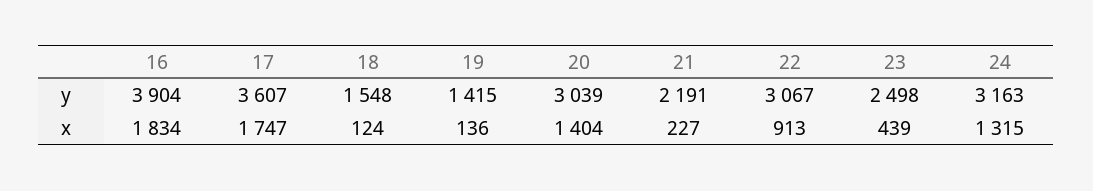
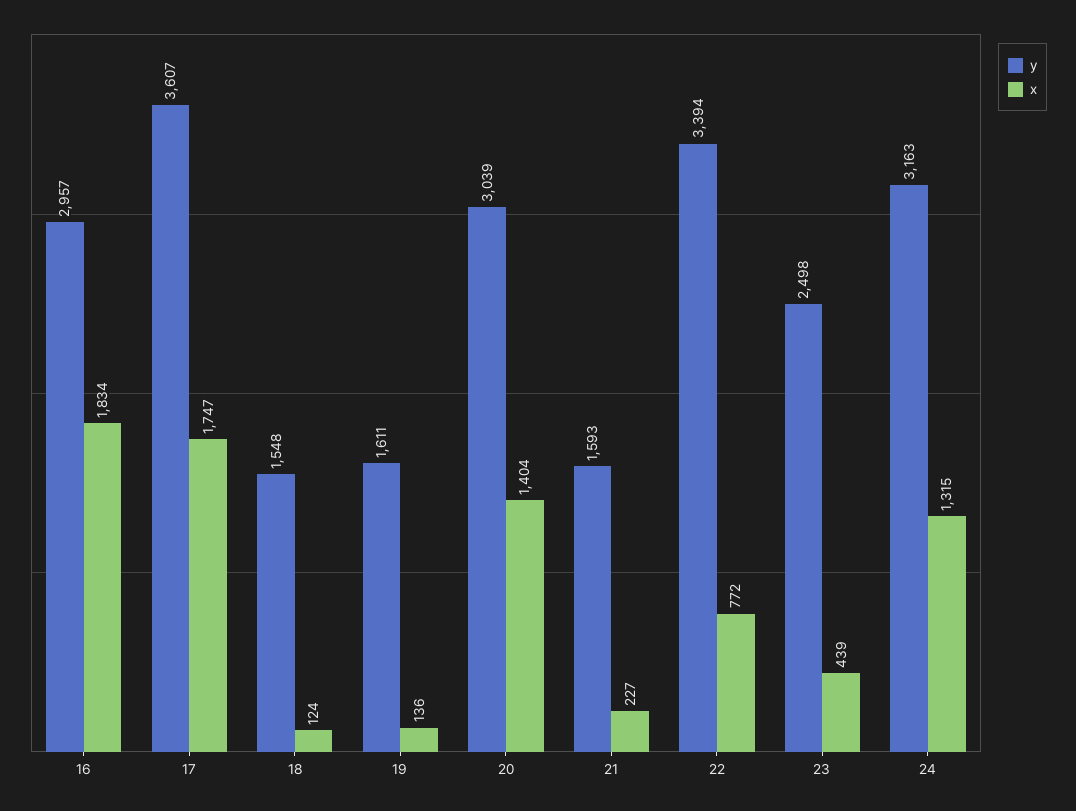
y, 16: 3904 -> 2957
y, 19: 1415 -> 1611
y, 21: 2191 -> 1593
y, 22: 3067 -> 3394
x, 22: 913 -> 772

